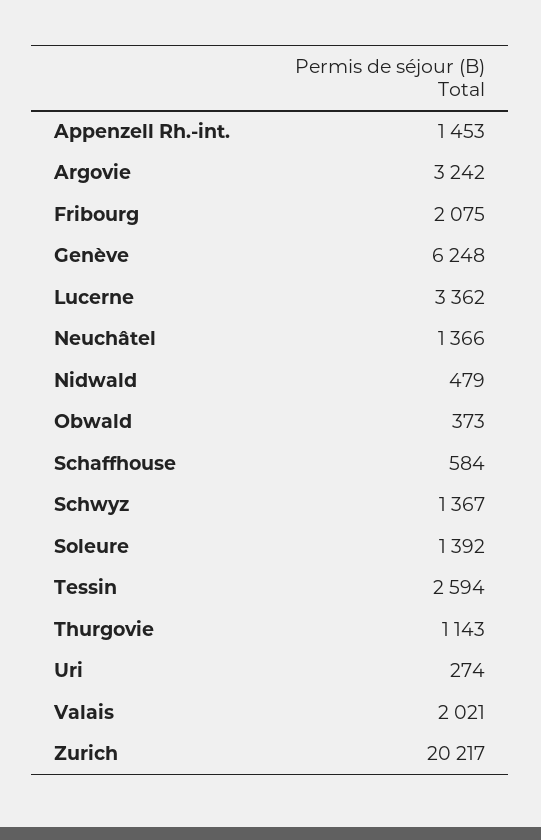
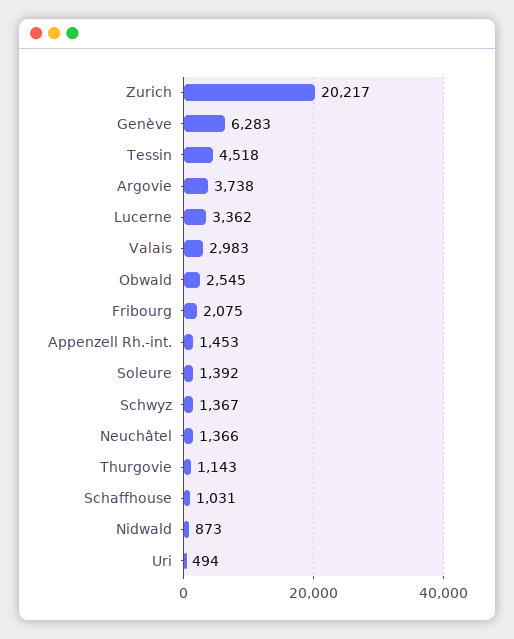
Argovie: 3242 -> 3738
Genève: 6248 -> 6283
Nidwald: 479 -> 873
Obwald: 373 -> 2545
Schaffhouse: 584 -> 1031
Tessin: 2594 -> 4518
Uri: 274 -> 494
Valais: 2021 -> 2983

